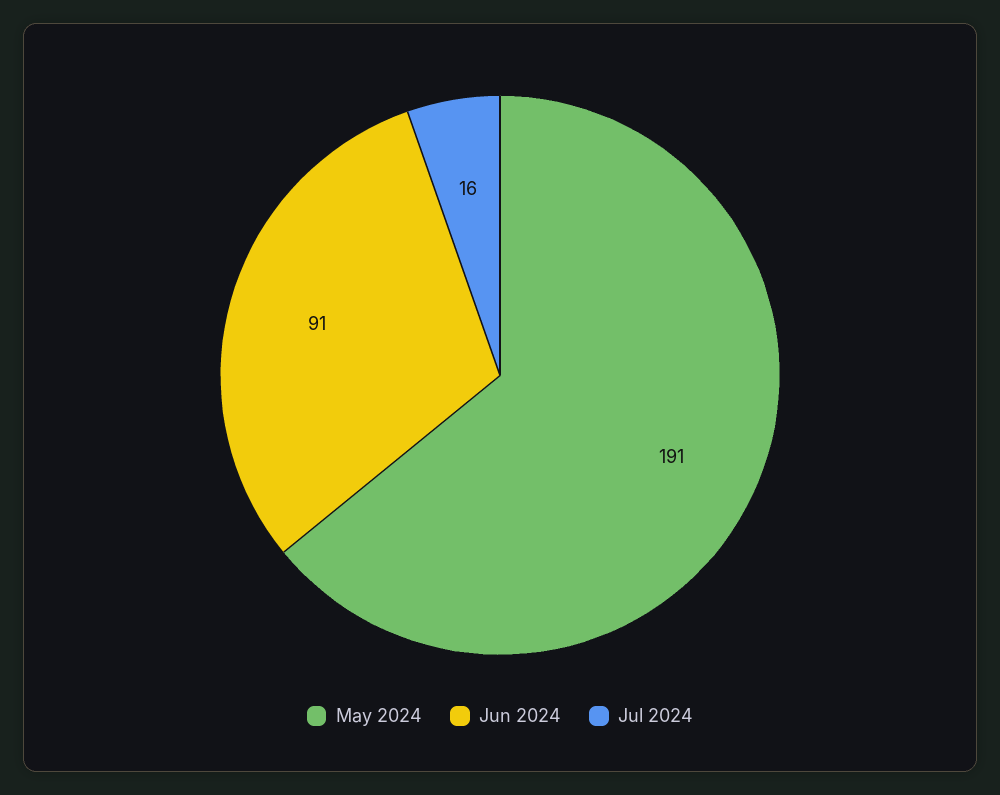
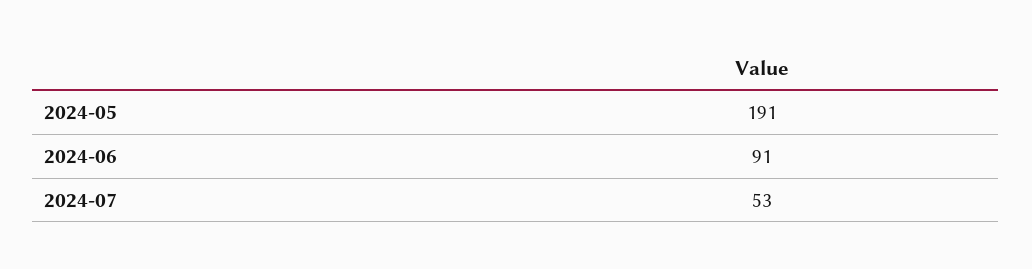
Jul 2024: 16 -> 53

